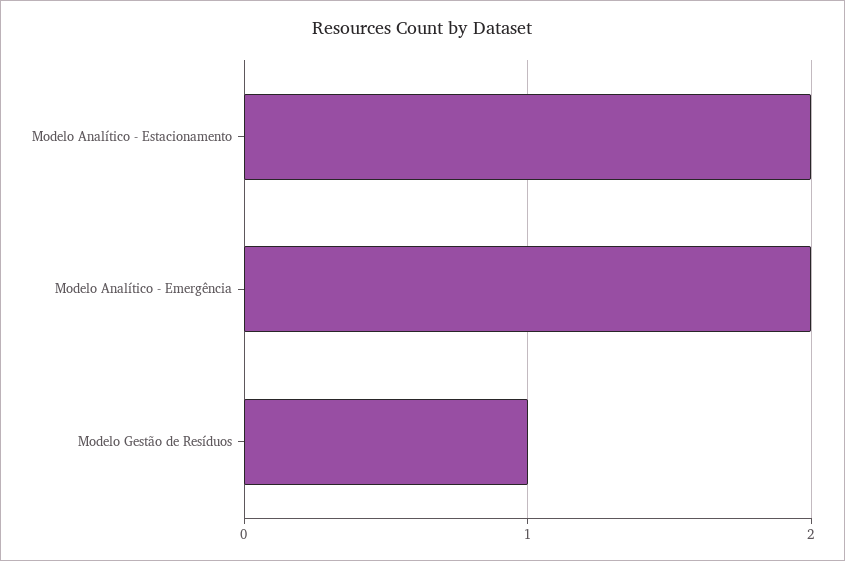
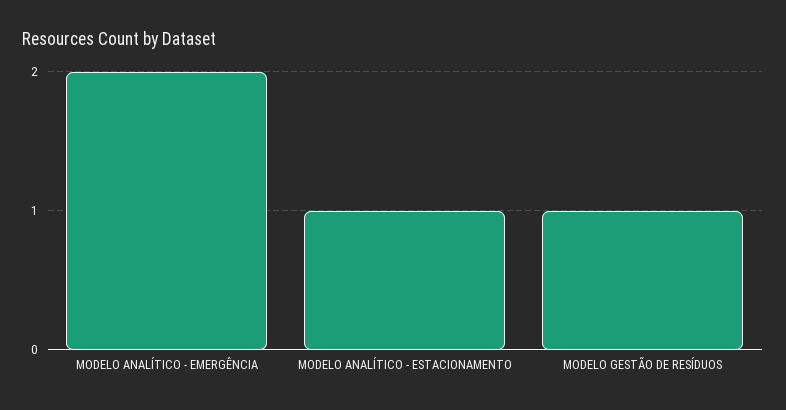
Modelo Analítico - Estacionamento: 2 -> 1

